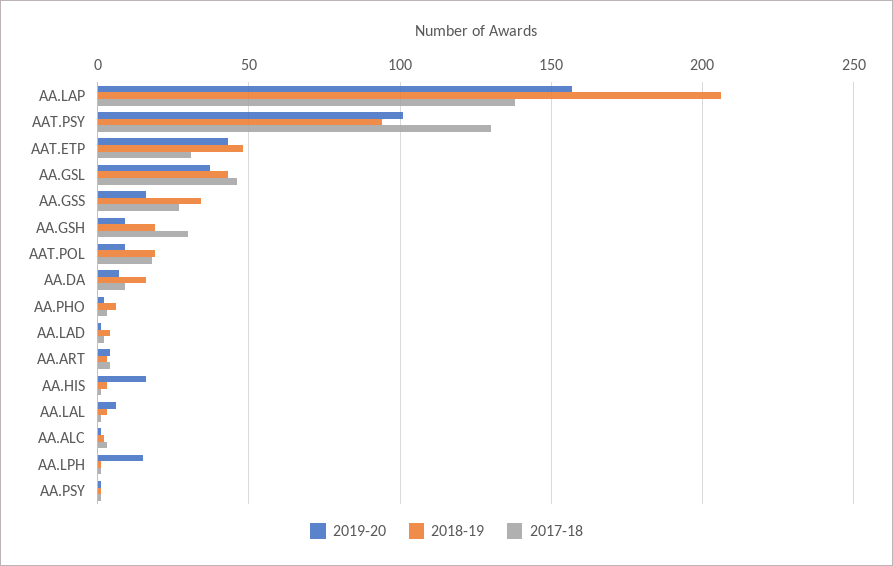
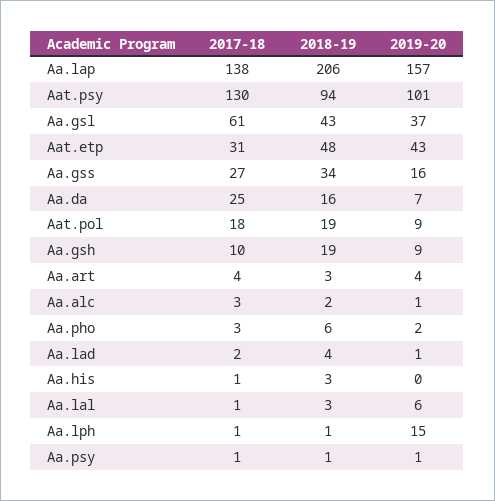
2017-18, AA.GSL: 45 -> 61
2017-18, AA.GSH: 30 -> 10
2017-18, AA.DA: 10 -> 25
2019-20, AA.HIS: 15 -> 0

